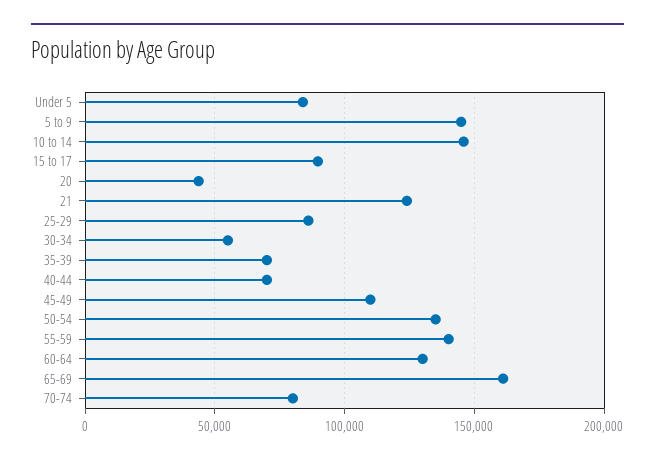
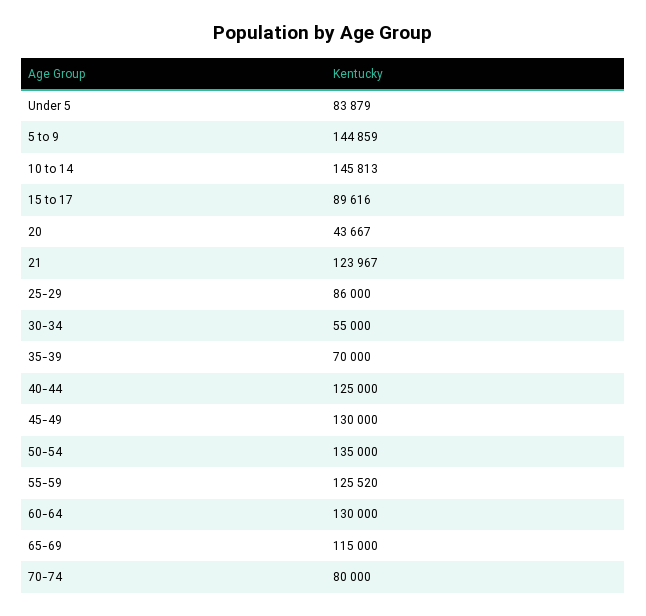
40-44: 70000 -> 125000
45-49: 110000 -> 130000
55-59: 140000 -> 125520
65-69: 160000 -> 115000

